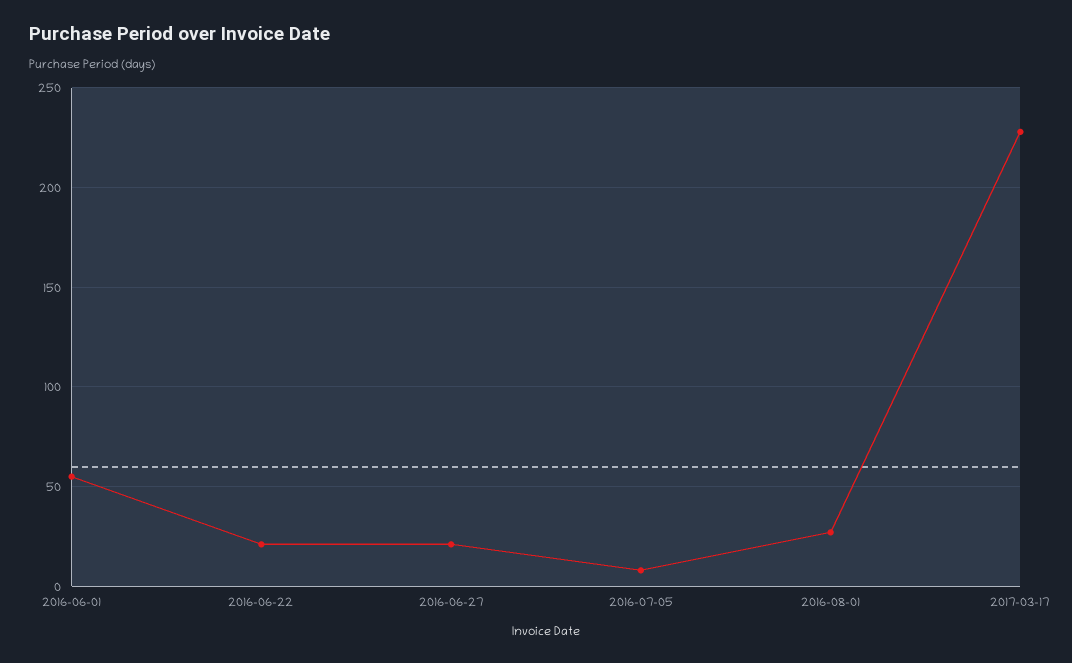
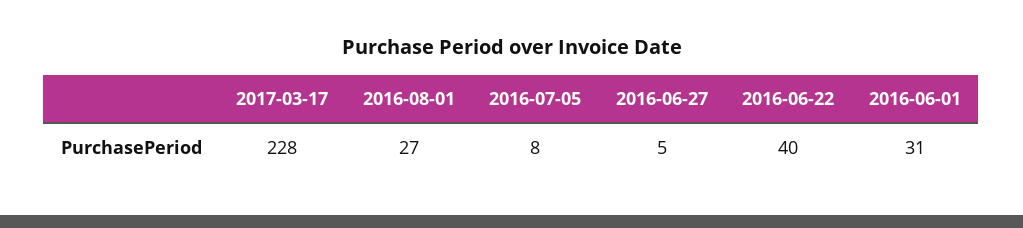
2016-06-01: 55 -> 31
2016-06-22: 20 -> 40
2016-06-27: 20 -> 5

